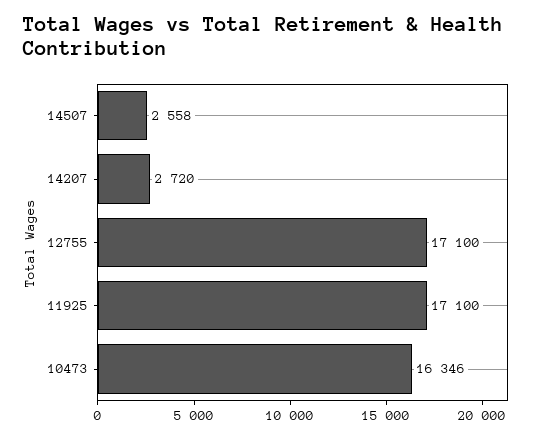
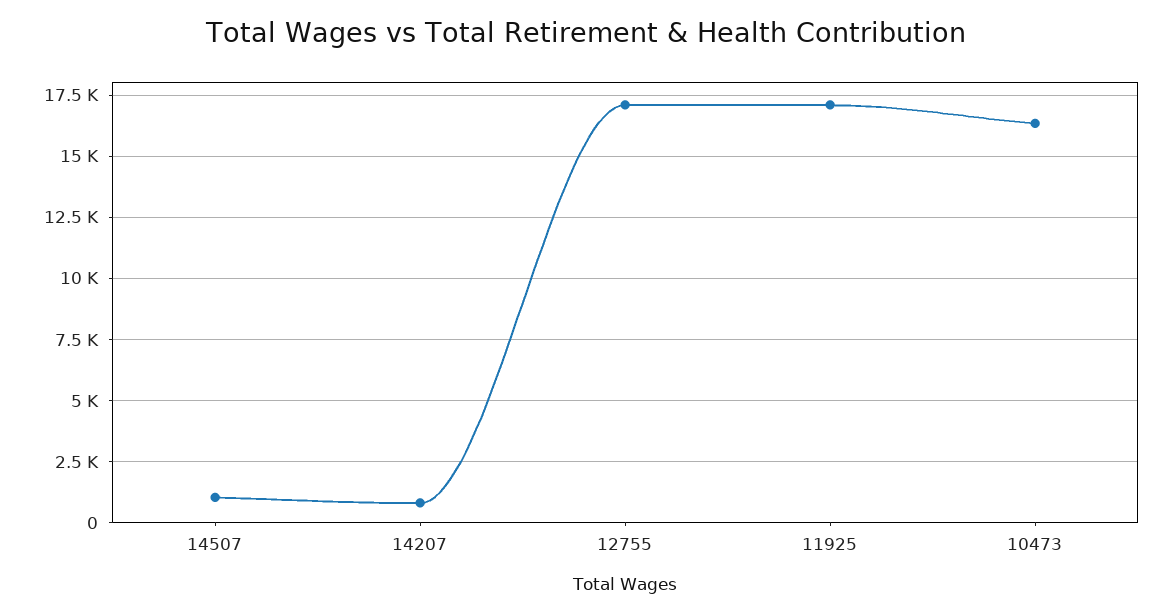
14507: 2558 -> 1000
14207: 2720 -> 750

